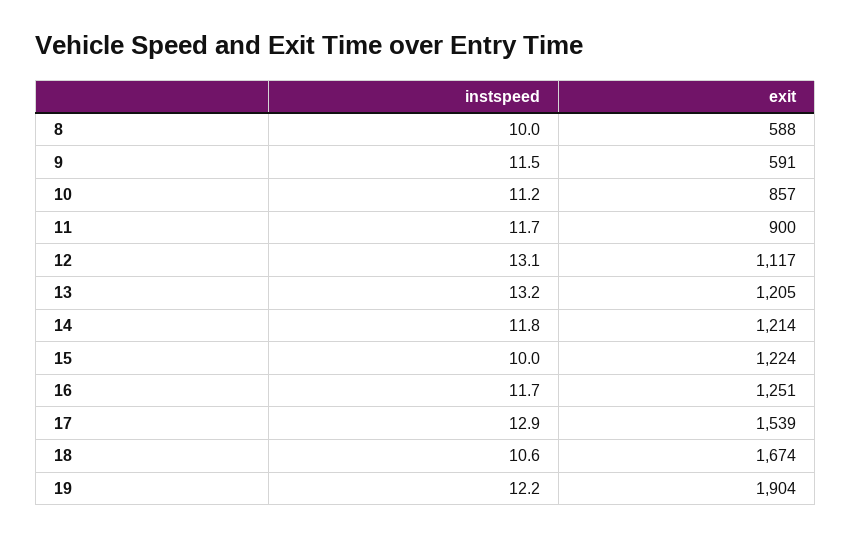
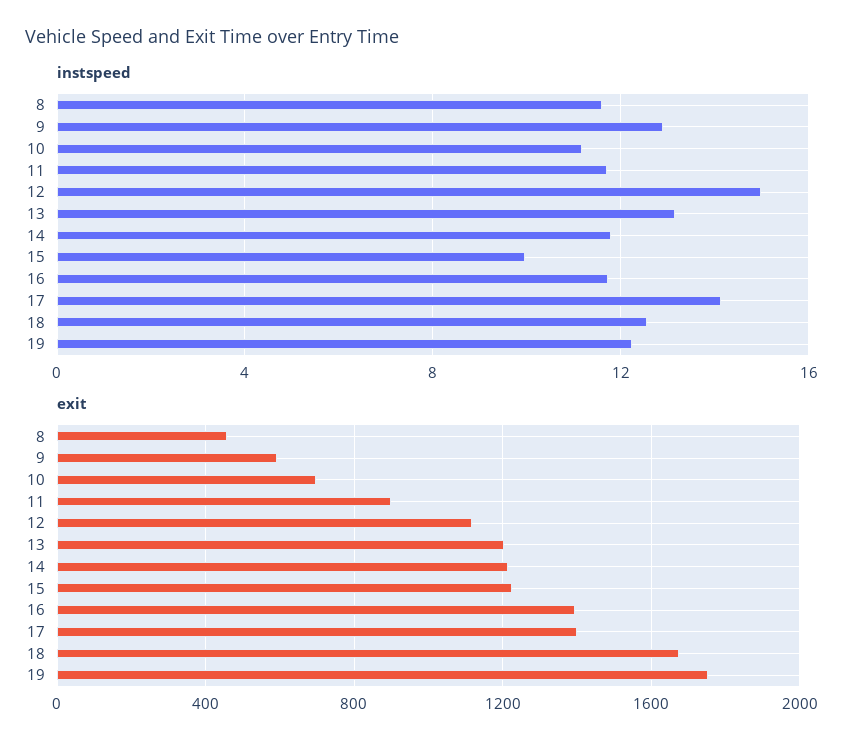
instspeed, 8: 10 -> 11.5
exit, 8: 588 -> 450
instspeed, 9: 11.5 -> 13
exit, 10: 857 -> 700
instspeed, 12: 13.1 -> 15
exit, 16: 1251 -> 1400
instspeed, 17: 12.9 -> 14
exit, 17: 1539 -> 1400
instspeed, 18: 10.6 -> 12.5
exit, 19: 1904 -> 1750

